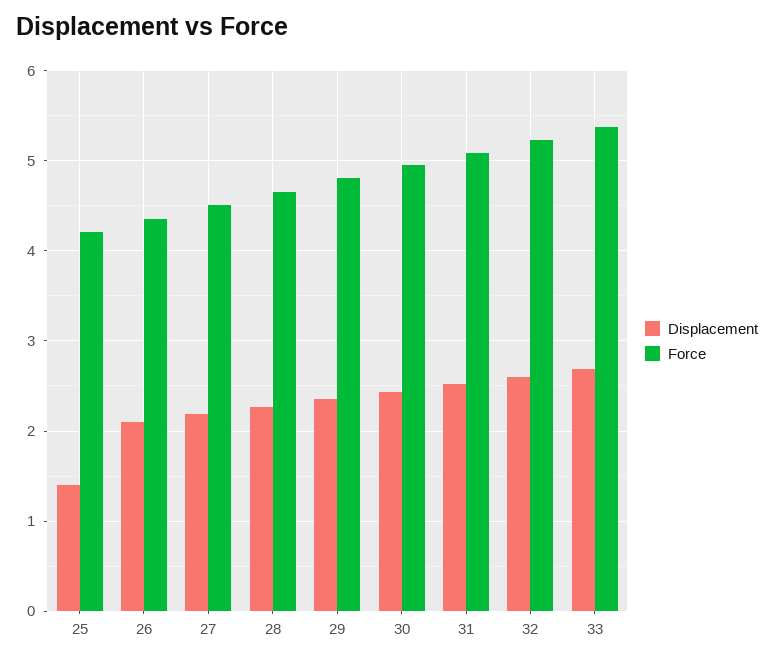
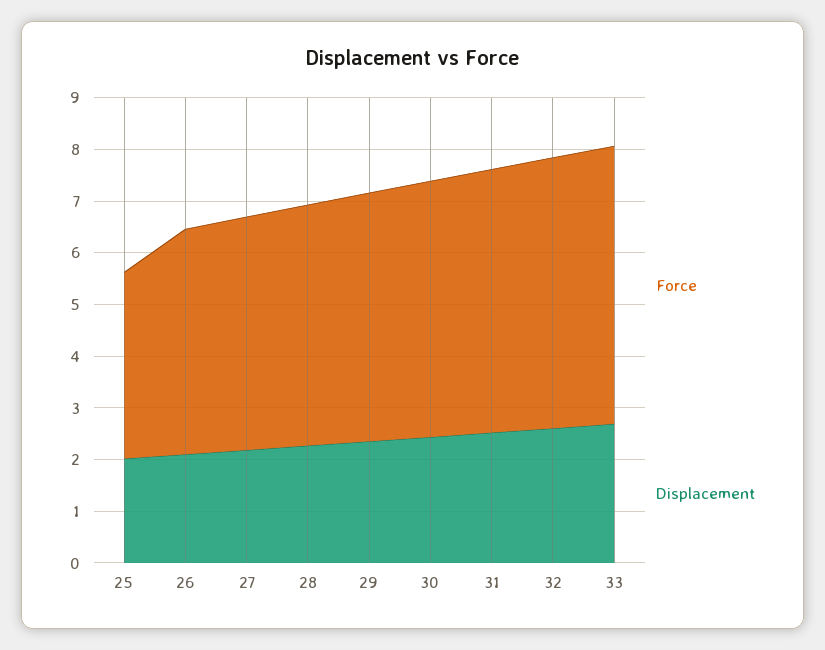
Displacement, 25: 1.4 -> 2
Force, 25: 4.2 -> 3.6

